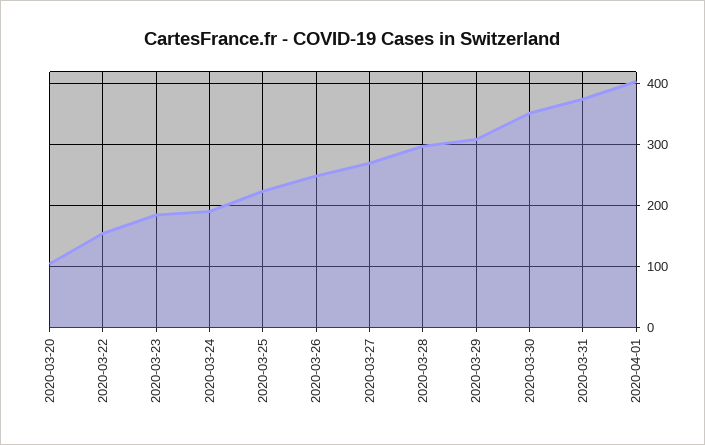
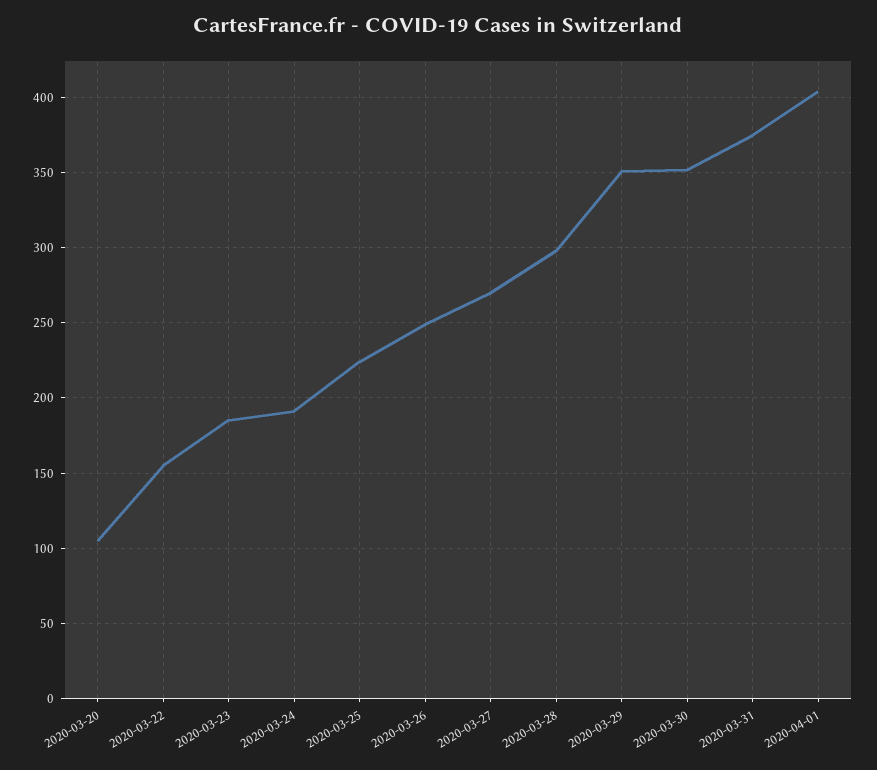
2020-03-29: 310 -> 350

